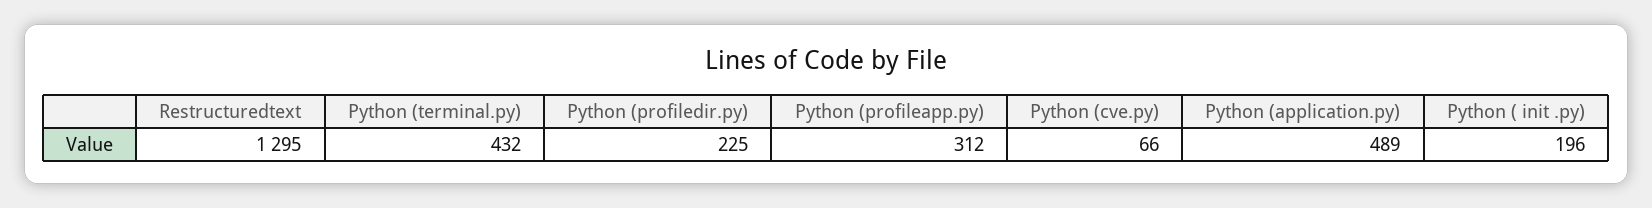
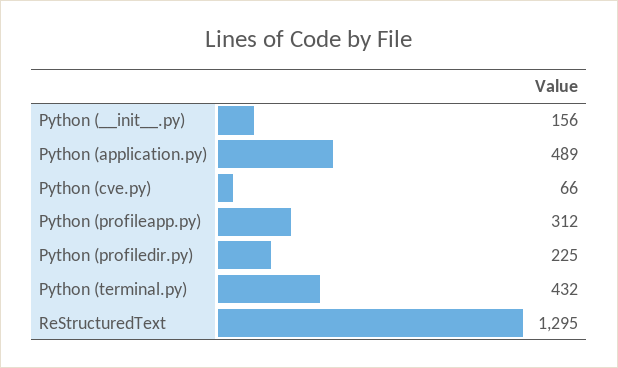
Python (  init  .py): 196 -> 156

